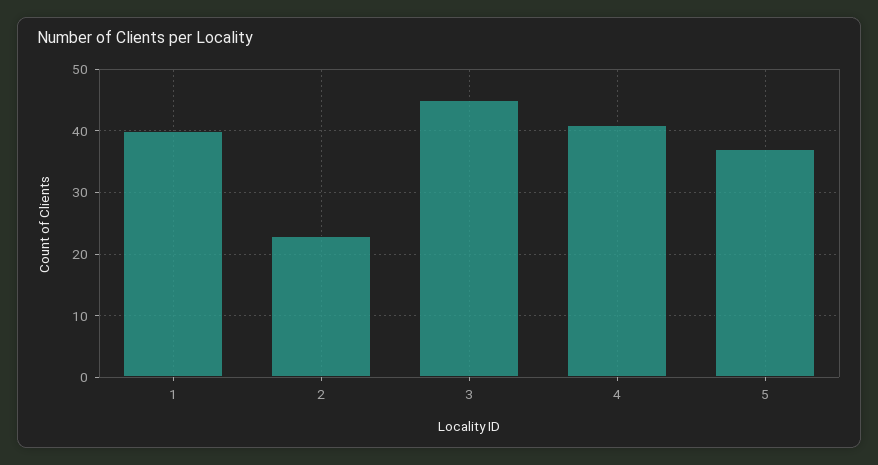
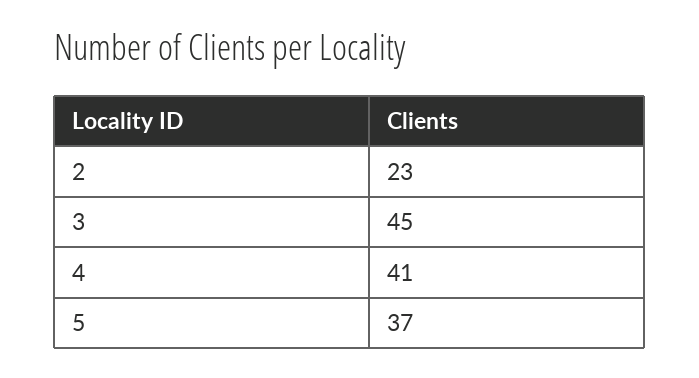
1: 40 -> none

